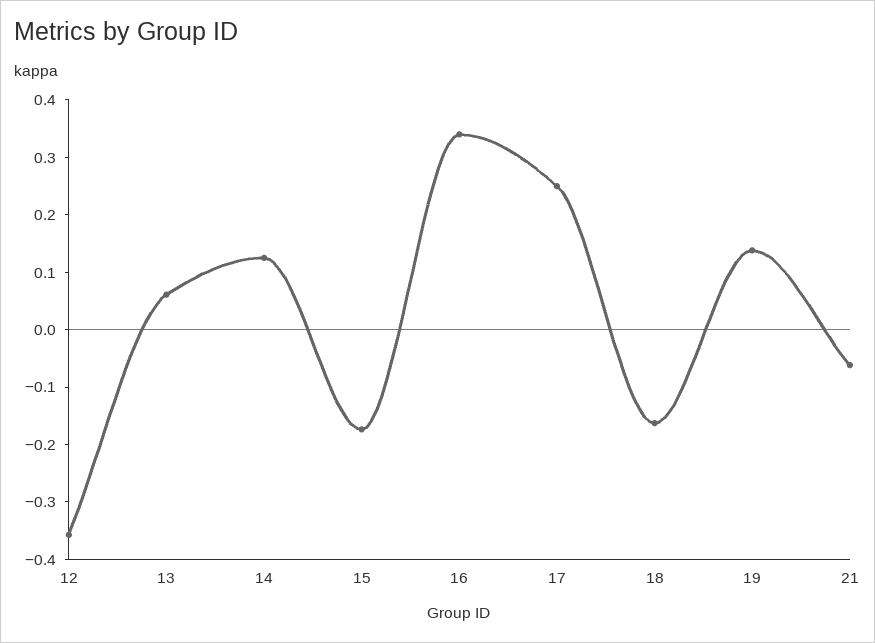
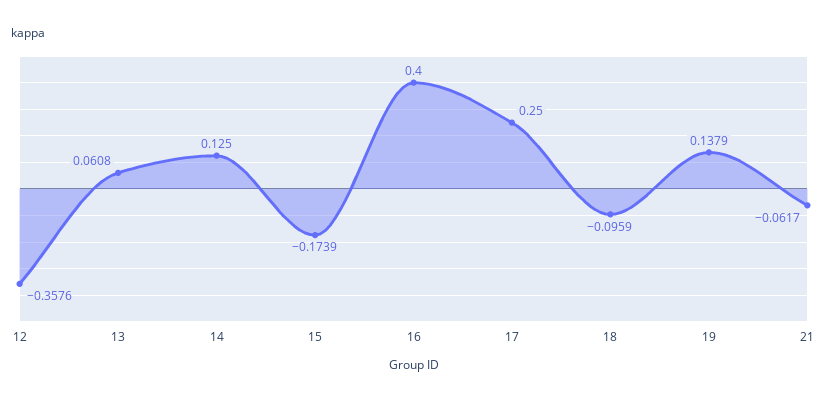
16: 0.34 -> 0.4
18: -0.16 -> -0.0959

